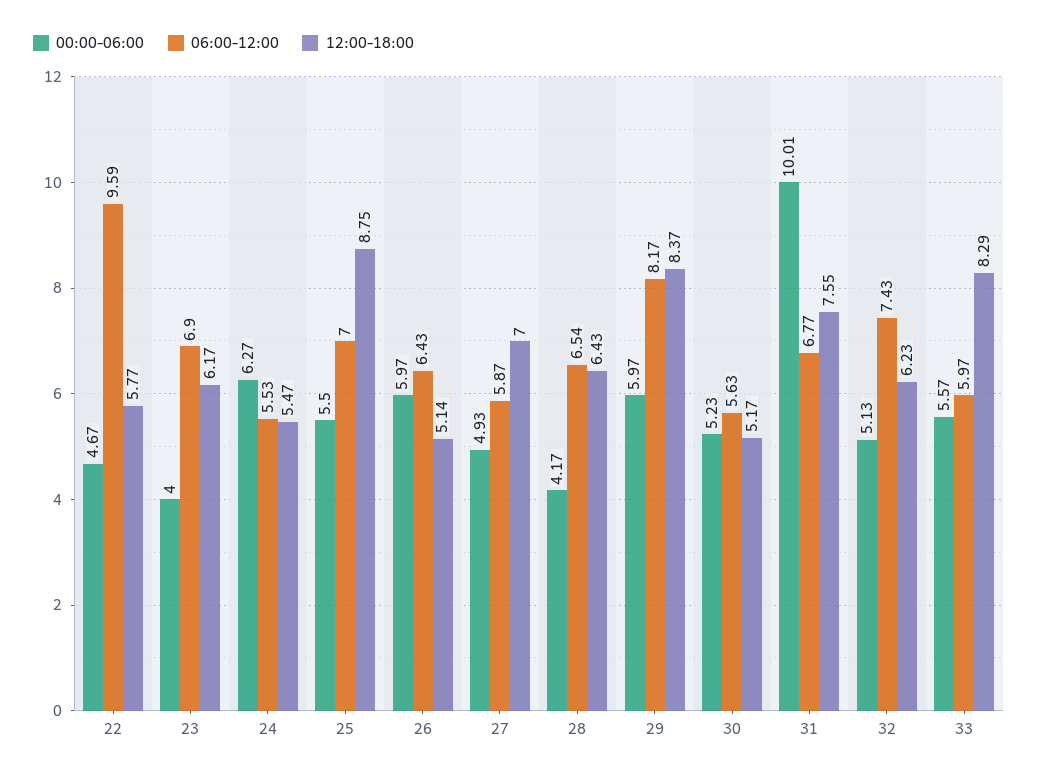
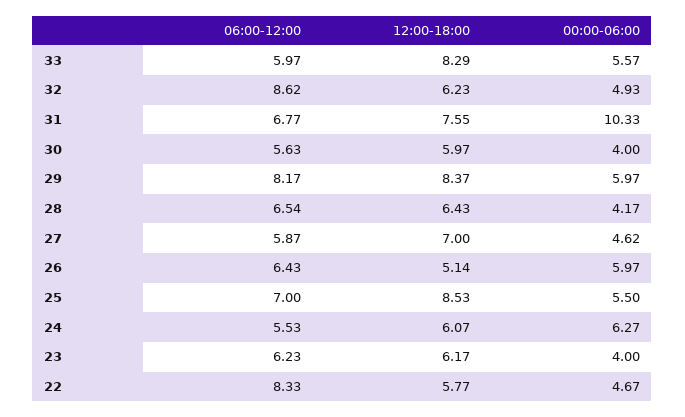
06:00-12:00, 22: 9.59 -> 8.33
06:00-12:00, 23: 6.9 -> 6.23
12:00-18:00, 24: 5.47 -> 6.07
12:00-18:00, 25: 8.75 -> 8.53
00:00-06:00, 27: 4.93 -> 4.62
00:00-06:00, 30: 5.23 -> 4
12:00-18:00, 30: 5.17 -> 5.97
00:00-06:00, 31: 10.01 -> 10.33
00:00-06:00, 32: 5.13 -> 4.93
06:00-12:00, 32: 7.43 -> 8.62

